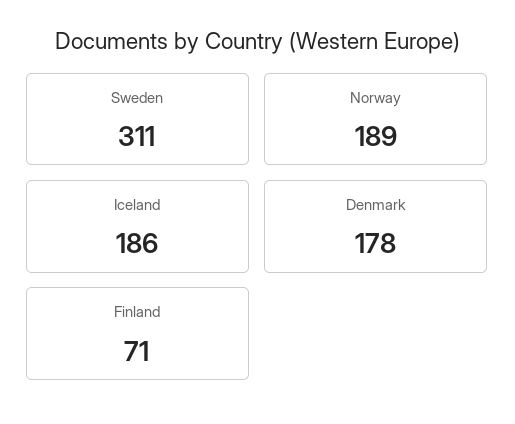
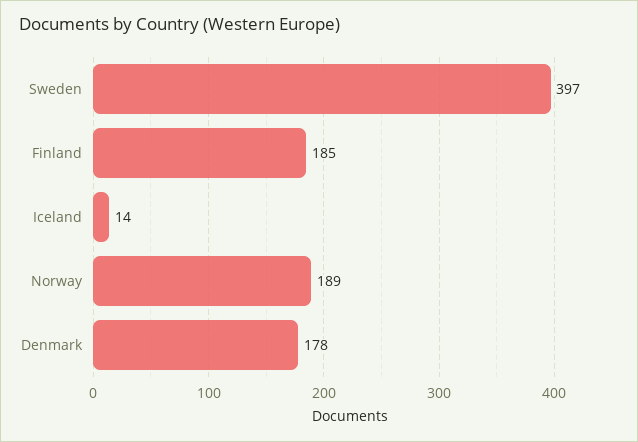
Sweden: 311 -> 397
Iceland: 186 -> 14
Finland: 71 -> 185

